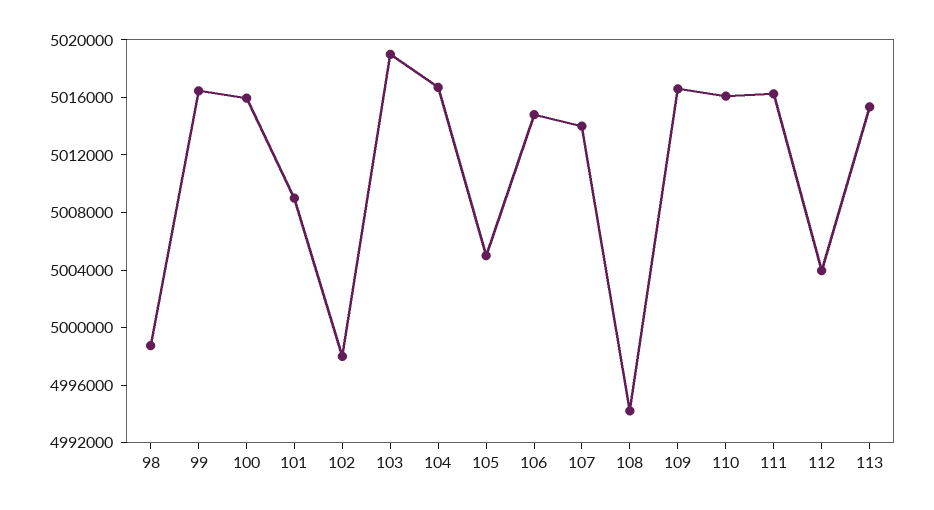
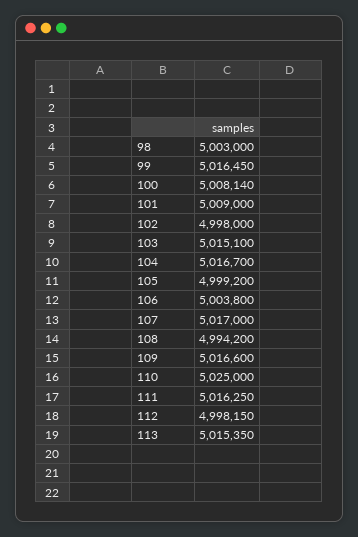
98: 4999000 -> 5003000
100: 5016000 -> 5008140
103: 5019000 -> 5015100
105: 5005000 -> 4999200
106: 5015000 -> 5003800
107: 5014000 -> 5017000
110: 5016000 -> 5025000
112: 5004000 -> 4998150

